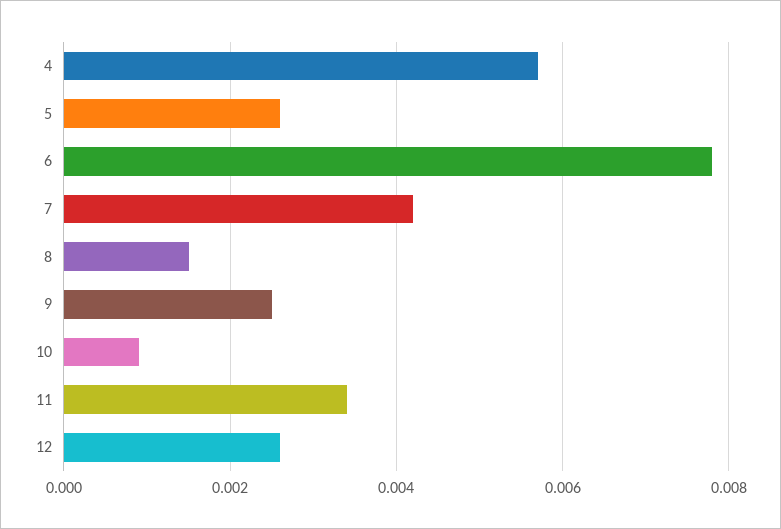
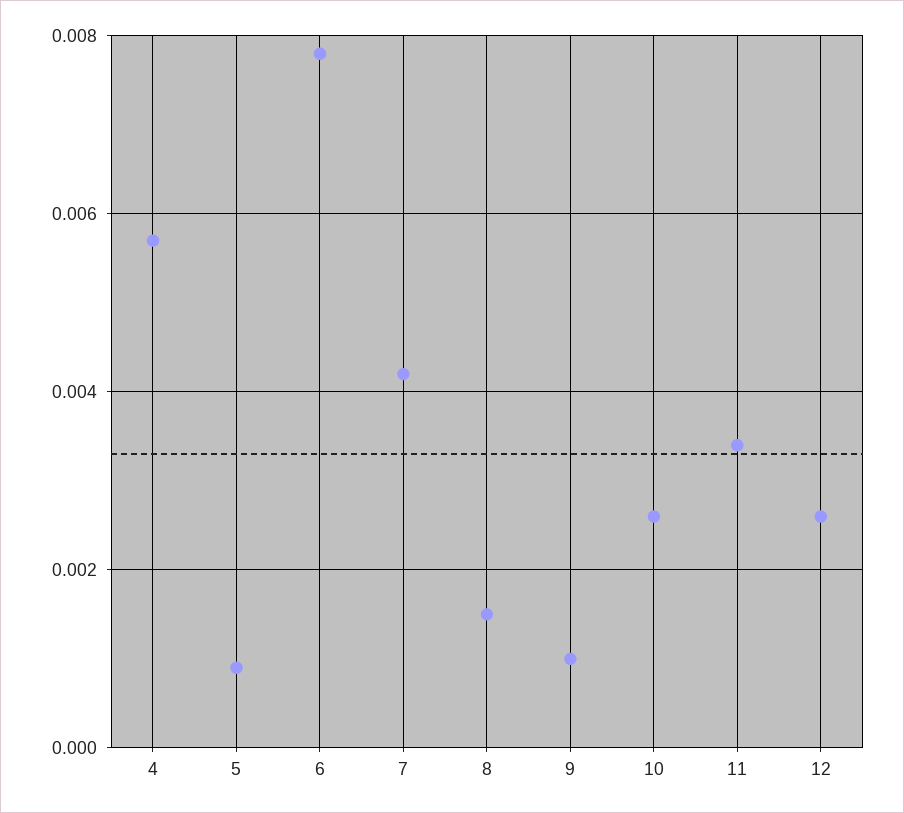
5: 0.0025 -> 0.001
9: 0.0025 -> 0.001
10: 0.001 -> 0.0025

